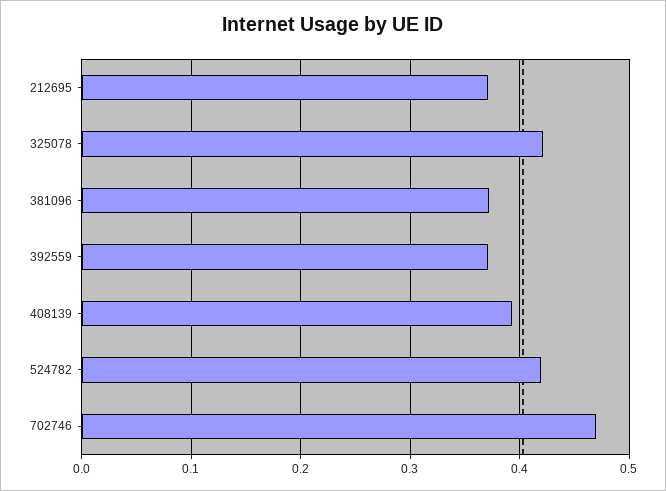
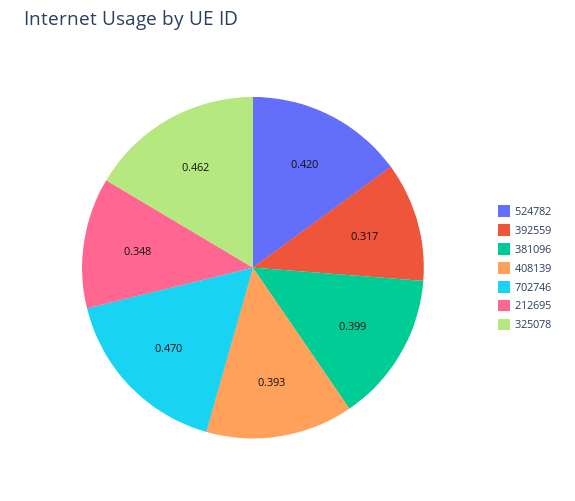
212695: 0.37 -> 0.348
325078: 0.42 -> 0.462
381096: 0.37 -> 0.399
392559: 0.37 -> 0.317

